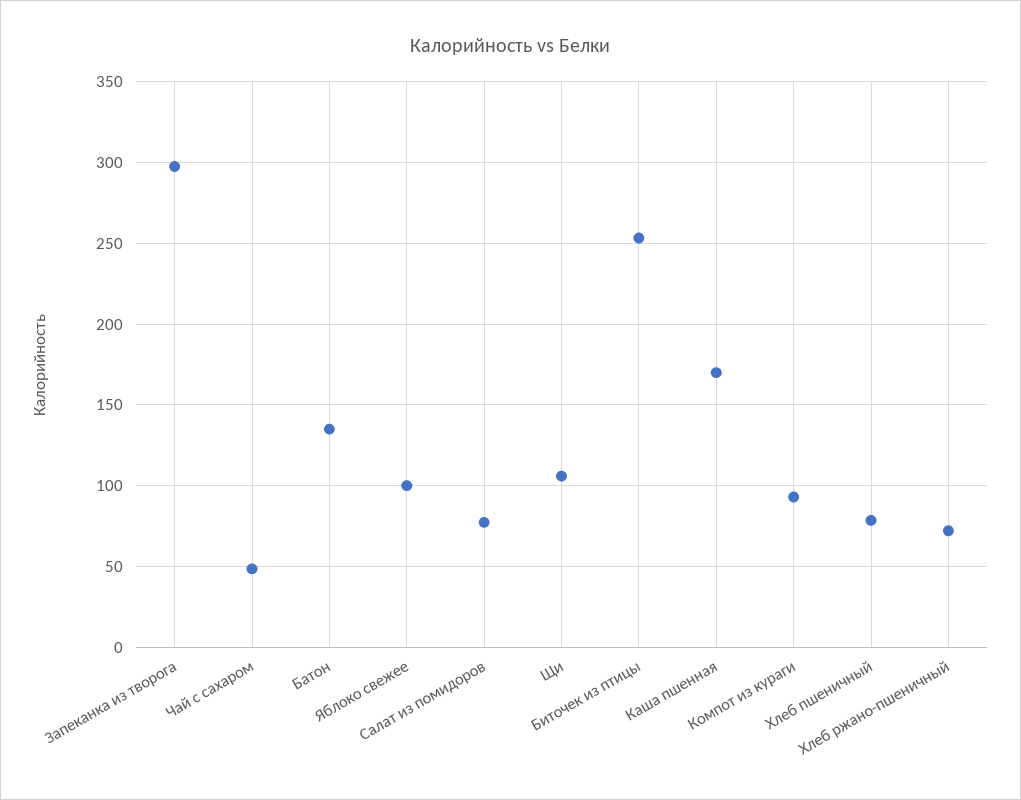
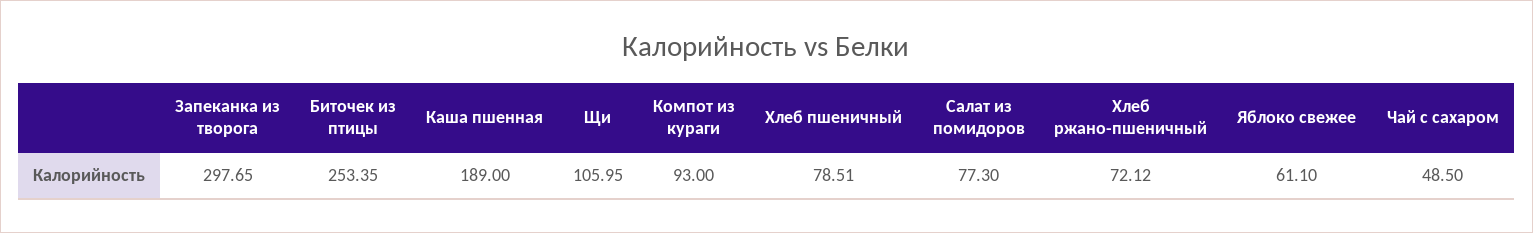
Батон: 135 -> none
Яблоко свежее: 100 -> 61.1
Каша пшенная: 170 -> 189

